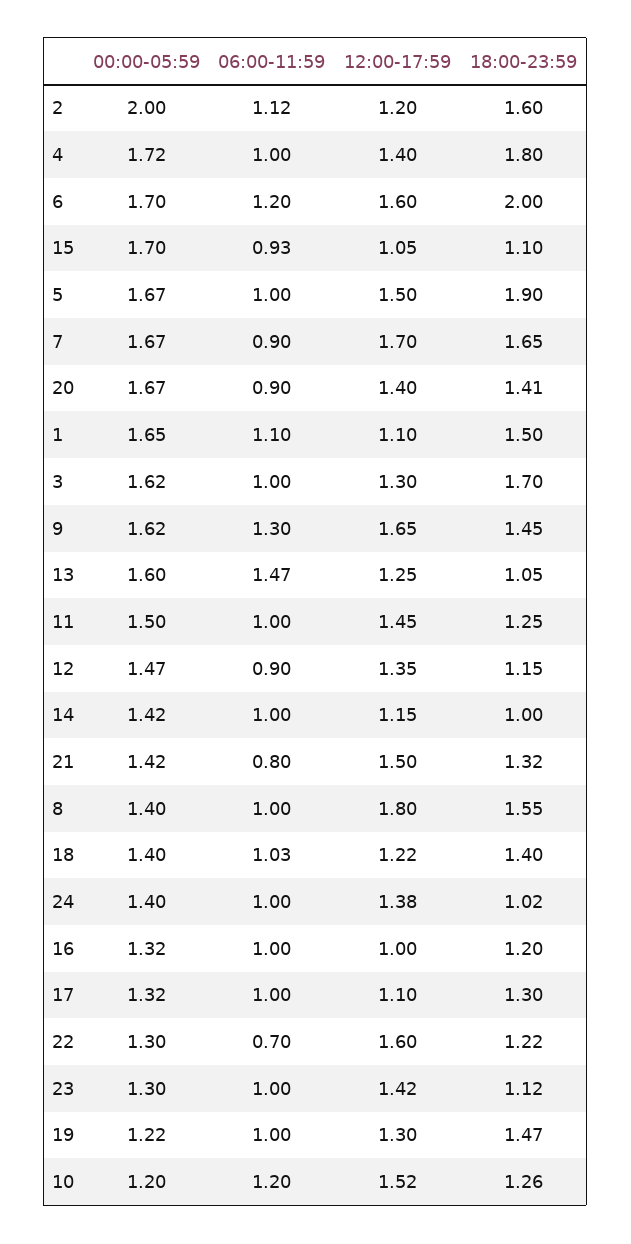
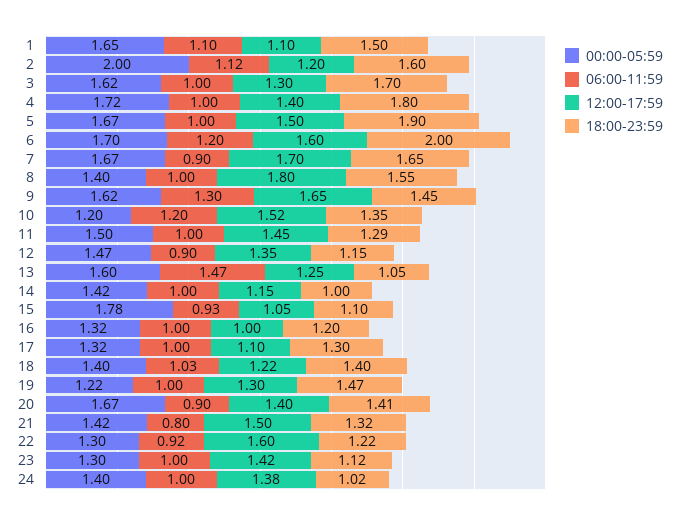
00:00-05:59, 15: 1.7 -> 1.78
18:00-23:59, 11: 1.25 -> 1.29
06:00-11:59, 22: 0.7 -> 0.92
18:00-23:59, 10: 1.26 -> 1.35

